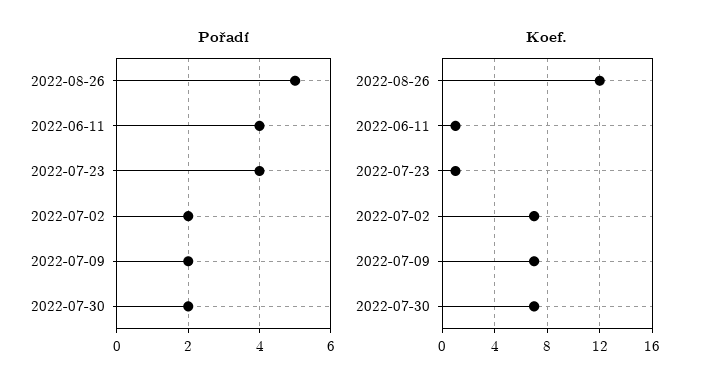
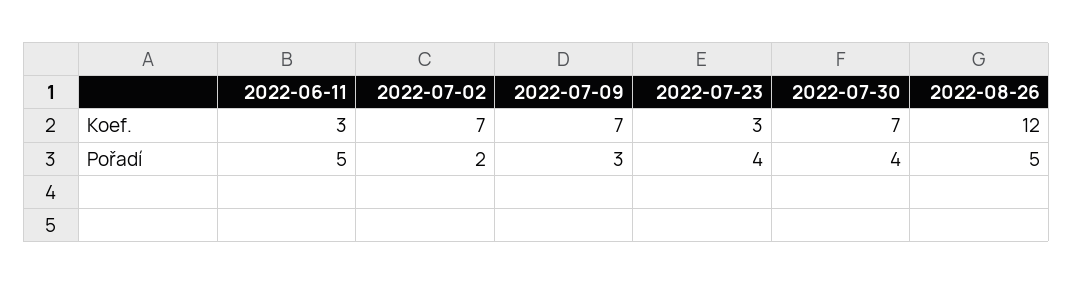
Pořadí, 2022-06-11: 4 -> 5
Pořadí, 2022-07-09: 2 -> 3
Pořadí, 2022-07-30: 2 -> 4
Koef., 2022-06-11: 1 -> 3
Koef., 2022-07-23: 1 -> 3

